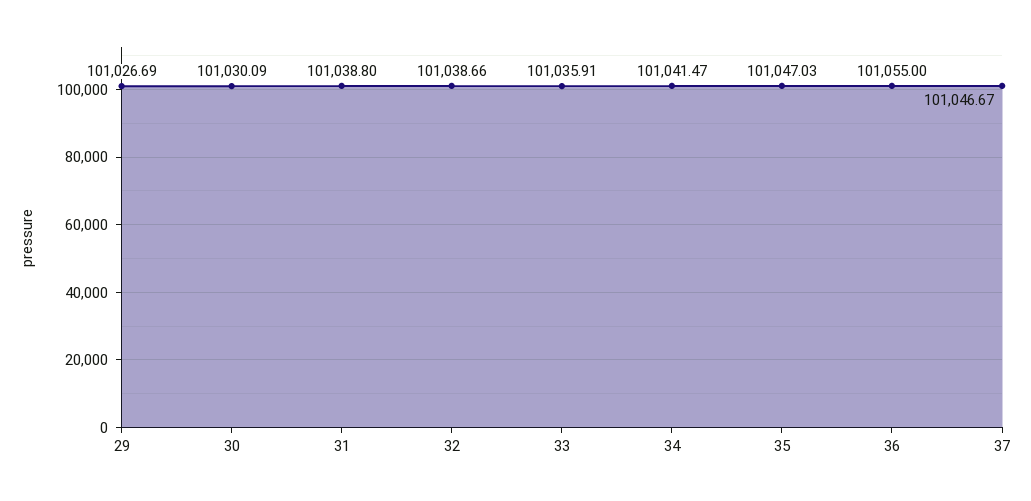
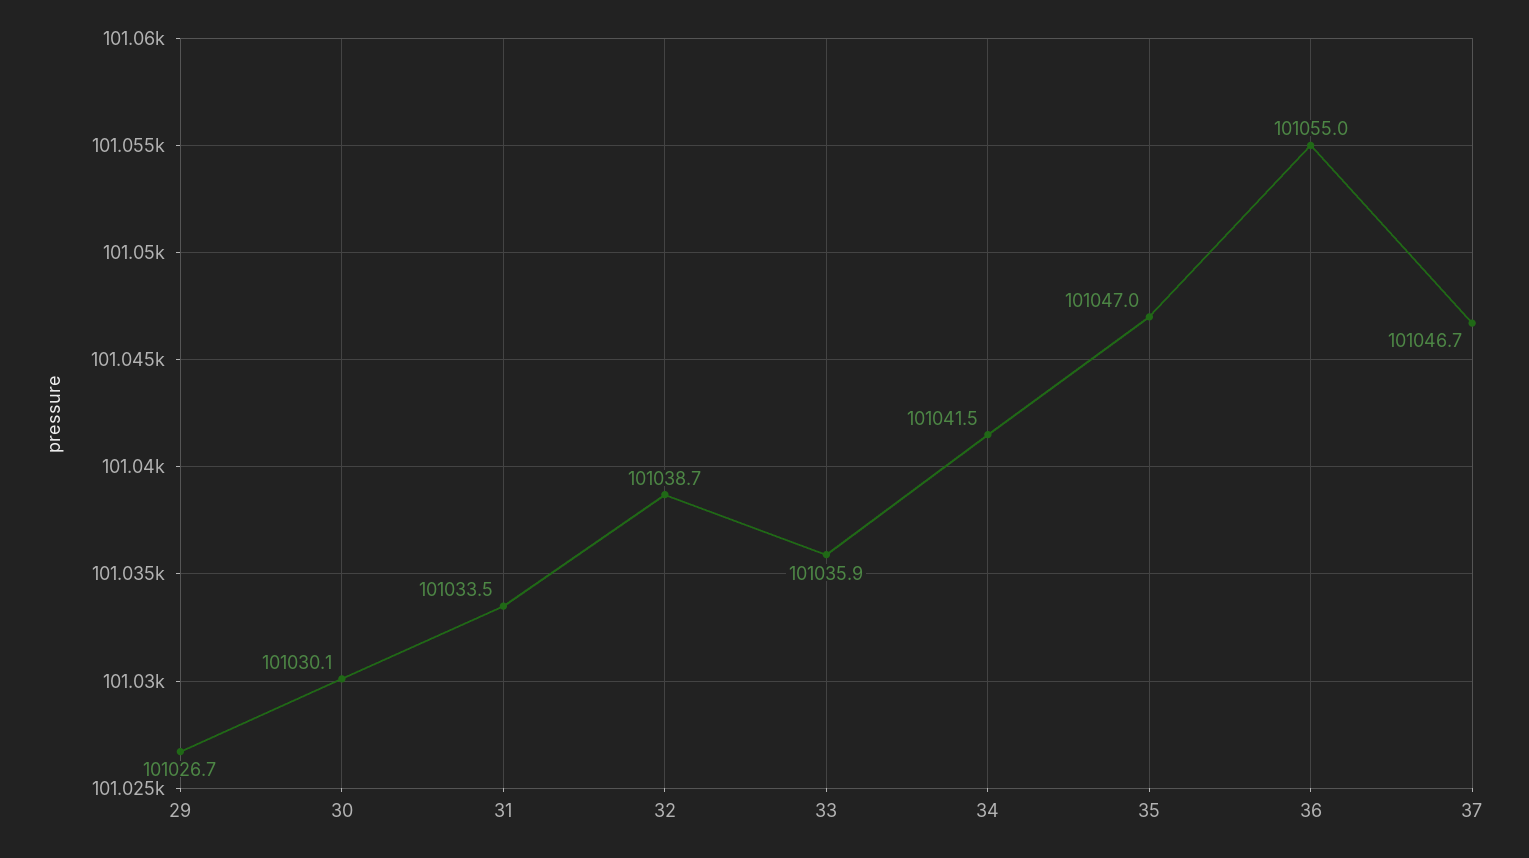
31: 101038.8 -> 101033.5

